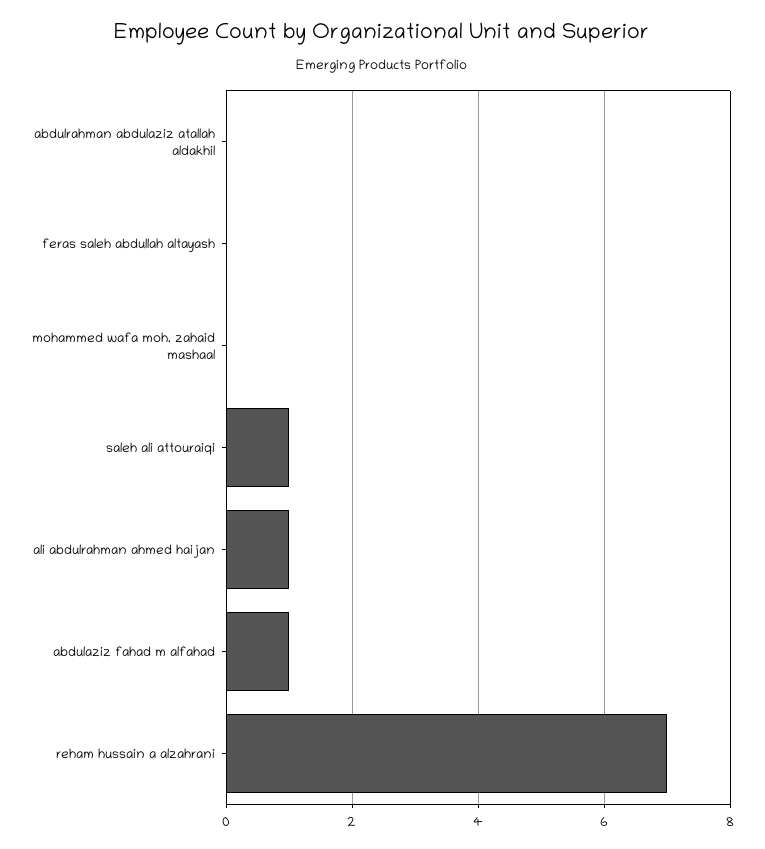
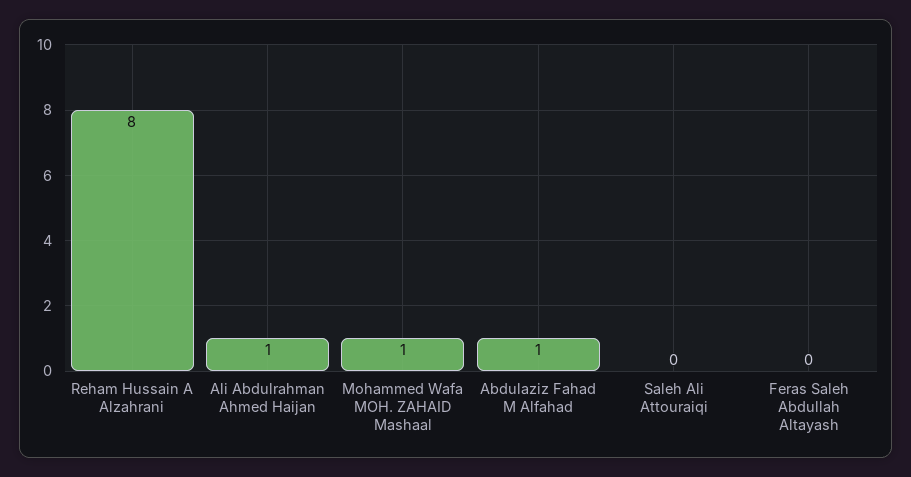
abdulrahman abdulaziz atallah aldakhil: 0 -> none
mohammed wafa moh. zahaid mashaal: 0 -> 1
saleh ali attouraiqi: 1 -> 0
reham hussain a alzahrani: 7 -> 8

